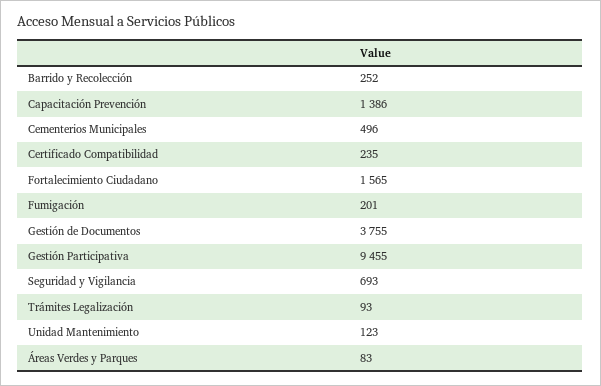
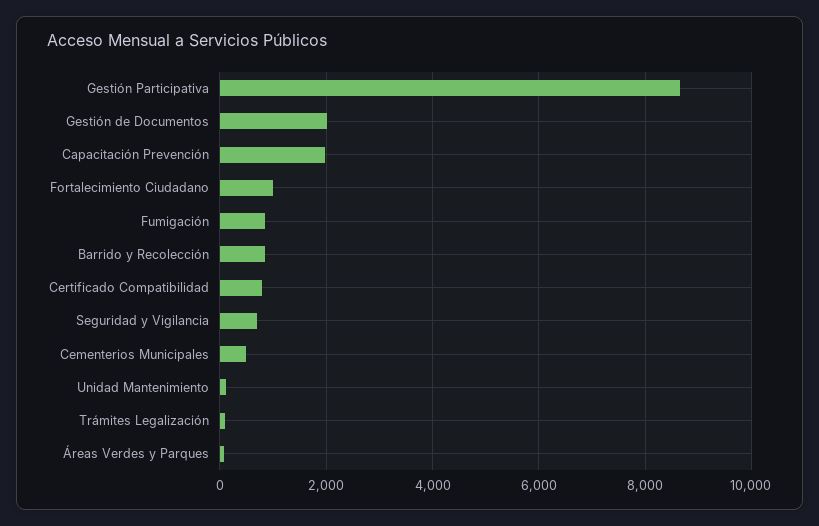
Barrido y Recolección: 252 -> 800
Capacitación Prevención: 1386 -> 2000
Certificado Compatibilidad: 235 -> 800
Fortalecimiento Ciudadano: 1565 -> 1000
Fumigación: 201 -> 800
Gestión de Documentos: 3755 -> 2000
Gestión Participativa: 9455 -> 8600

